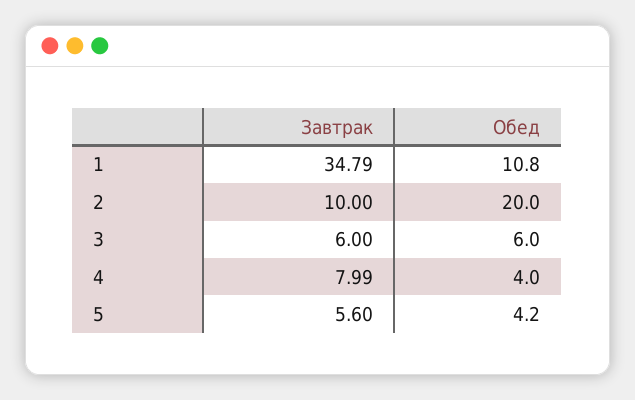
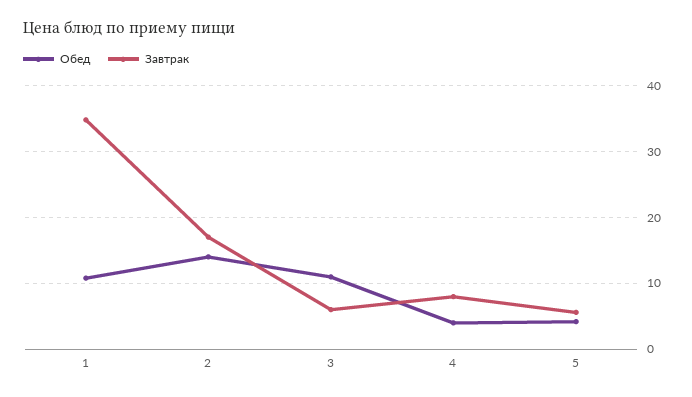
Завтрак, 2: 10 -> 17
Обед, 2: 20 -> 14
Обед, 3: 6 -> 11

